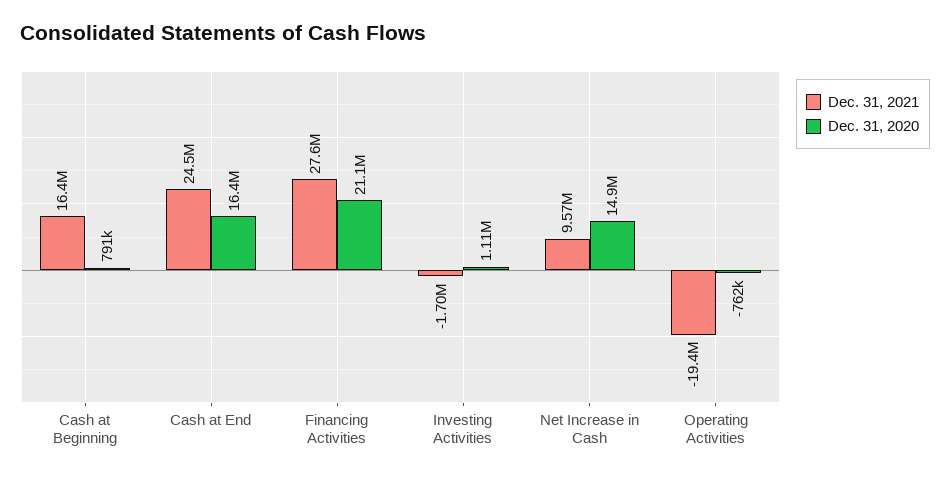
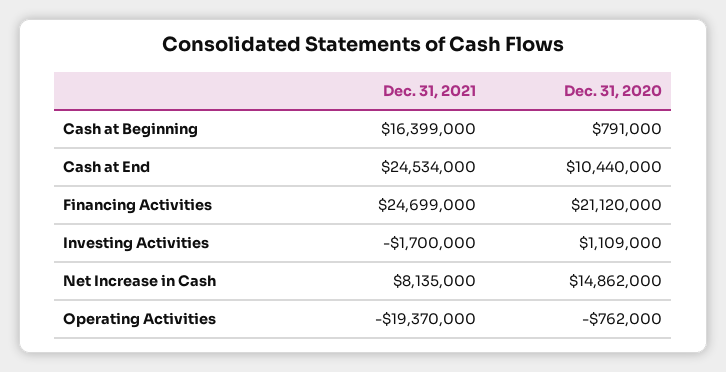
Dec. 31, 2020, Cash at End: 16400000 -> 10440000
Dec. 31, 2021, Financing Activities: 27600000 -> 24699000
Dec. 31, 2021, Net Increase in Cash: 9570000 -> 8135000

